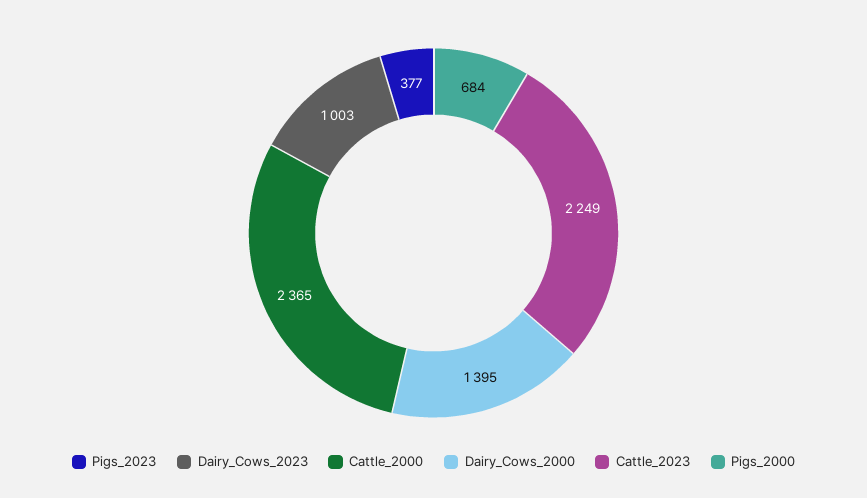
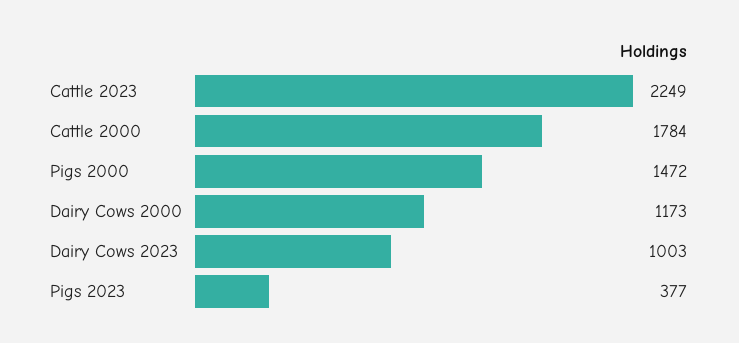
Cattle_2000: 2365 -> 1784
Dairy_Cows_2000: 1395 -> 1173
Pigs_2000: 684 -> 1472

